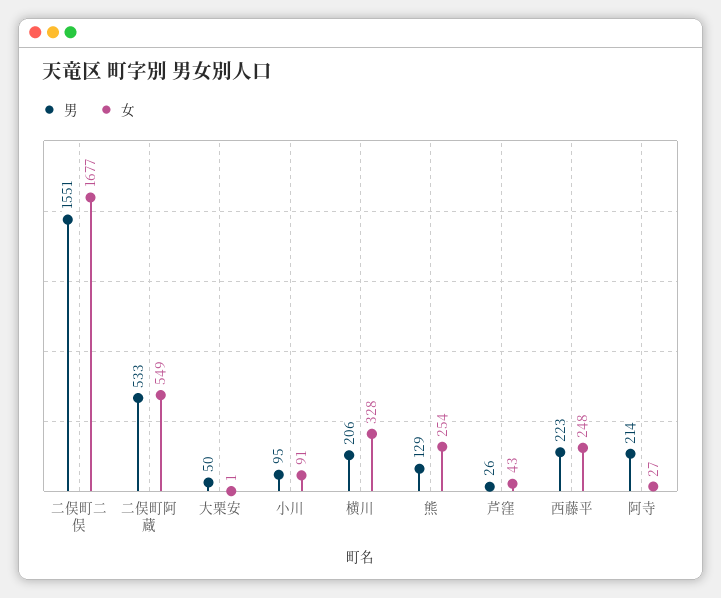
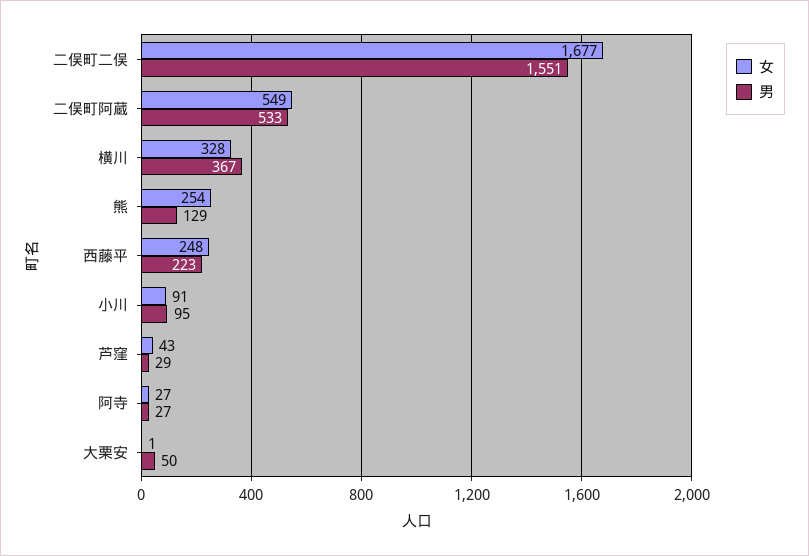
男, 横川: 206 -> 367
男, 芦窪: 26 -> 29
男, 阿寺: 214 -> 27

